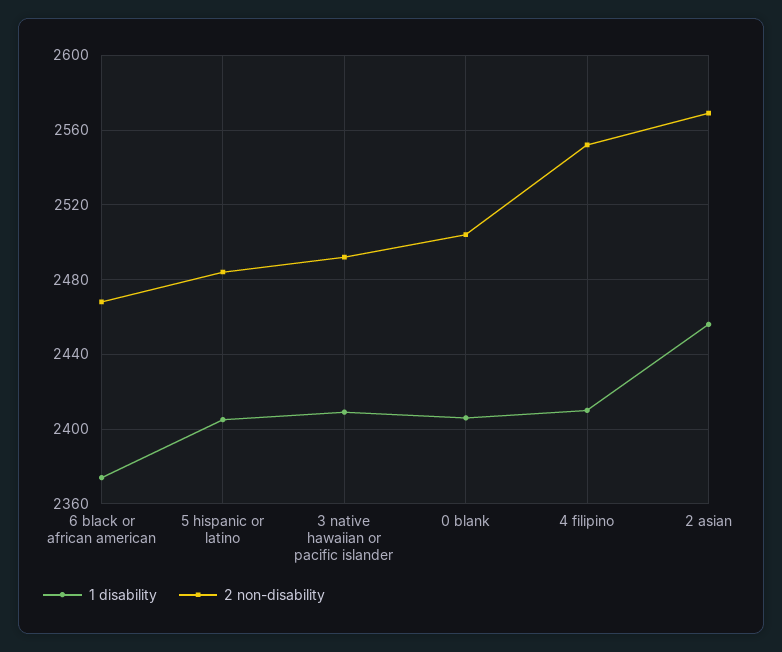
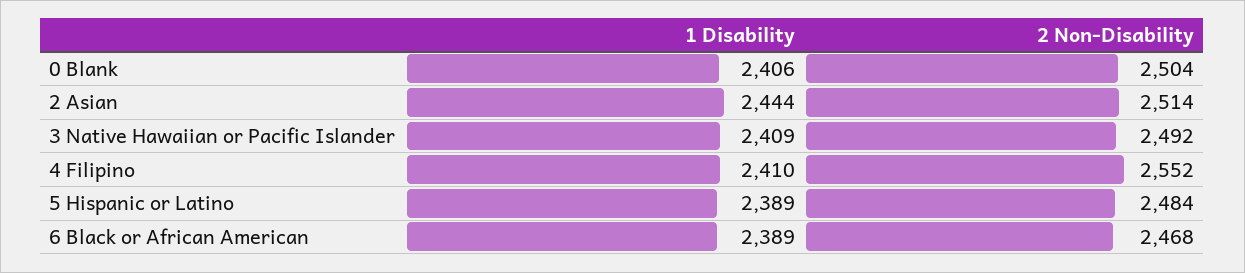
1 disability, 6 black or african american: 2375 -> 2389
1 disability, 5 hispanic or latino: 2405 -> 2389
1 disability, 2 asian: 2455 -> 2444
2 non-disability, 2 asian: 2570 -> 2514

